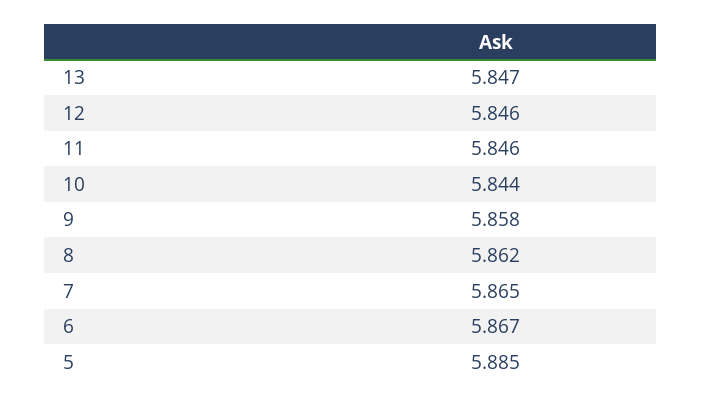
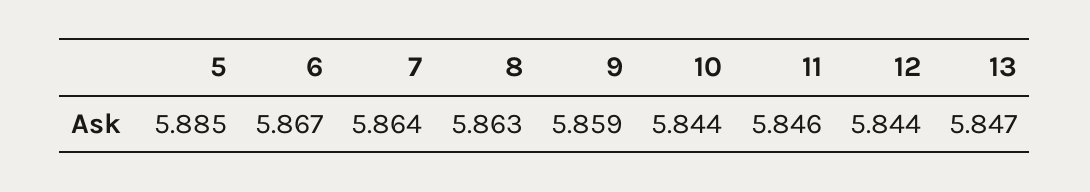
12: 5.846 -> 5.844
9: 5.858 -> 5.859
8: 5.862 -> 5.863
7: 5.865 -> 5.864

